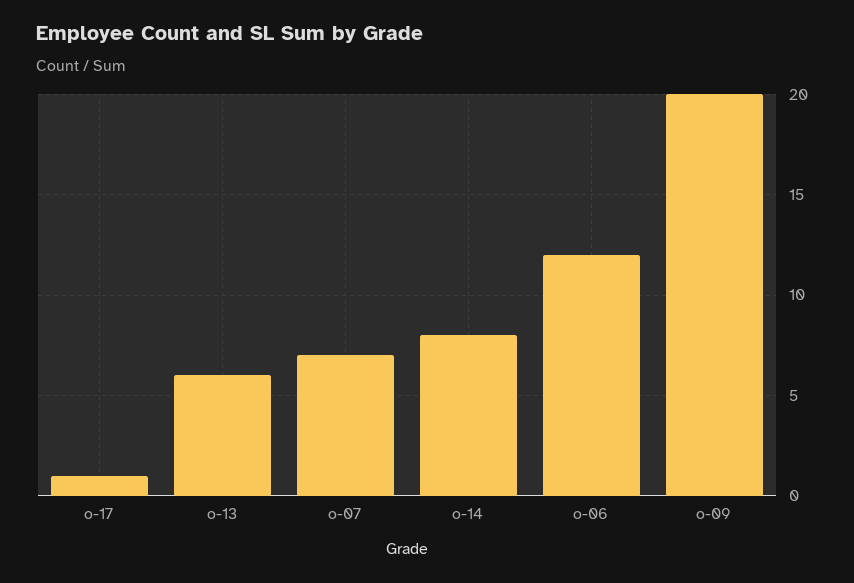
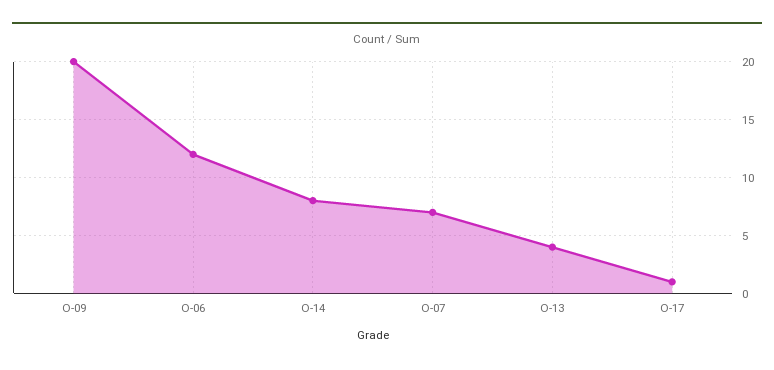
o-13: 6 -> 4

